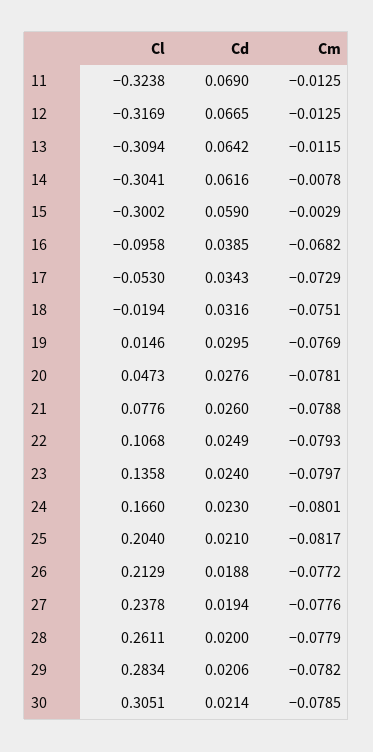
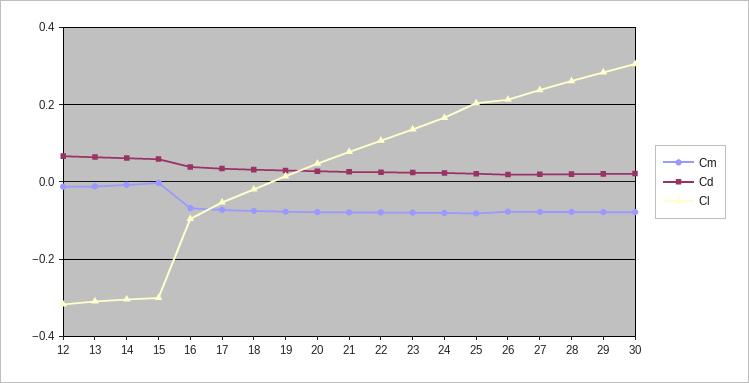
Cl, 11: -0.3238 -> none
Cd, 11: 0.069 -> none
Cm, 11: -0.0125 -> none

